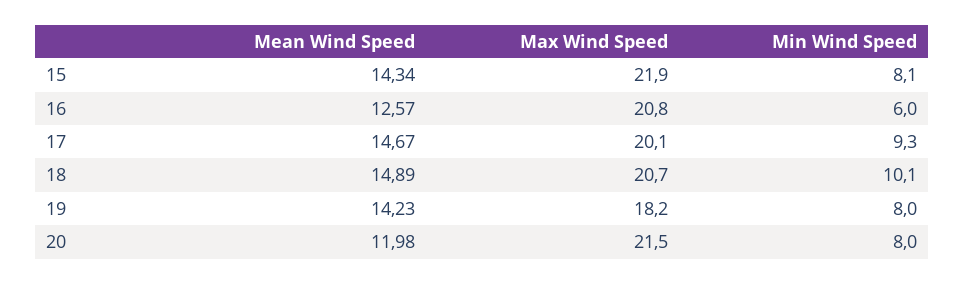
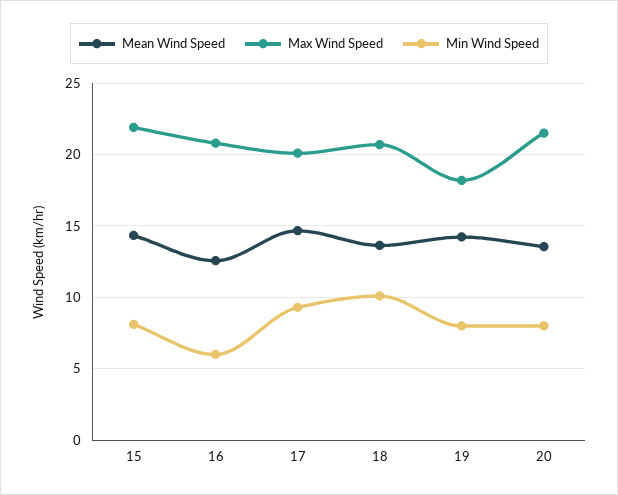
Mean Wind Speed, 18: 14.89 -> 13.5
Mean Wind Speed, 20: 11.98 -> 13.5

